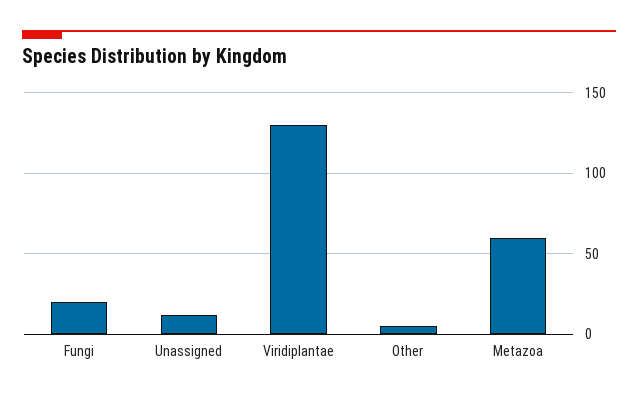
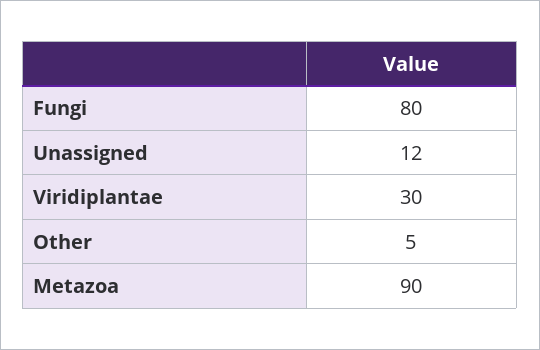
Fungi: 20 -> 80
Viridiplantae: 130 -> 30
Metazoa: 60 -> 90

